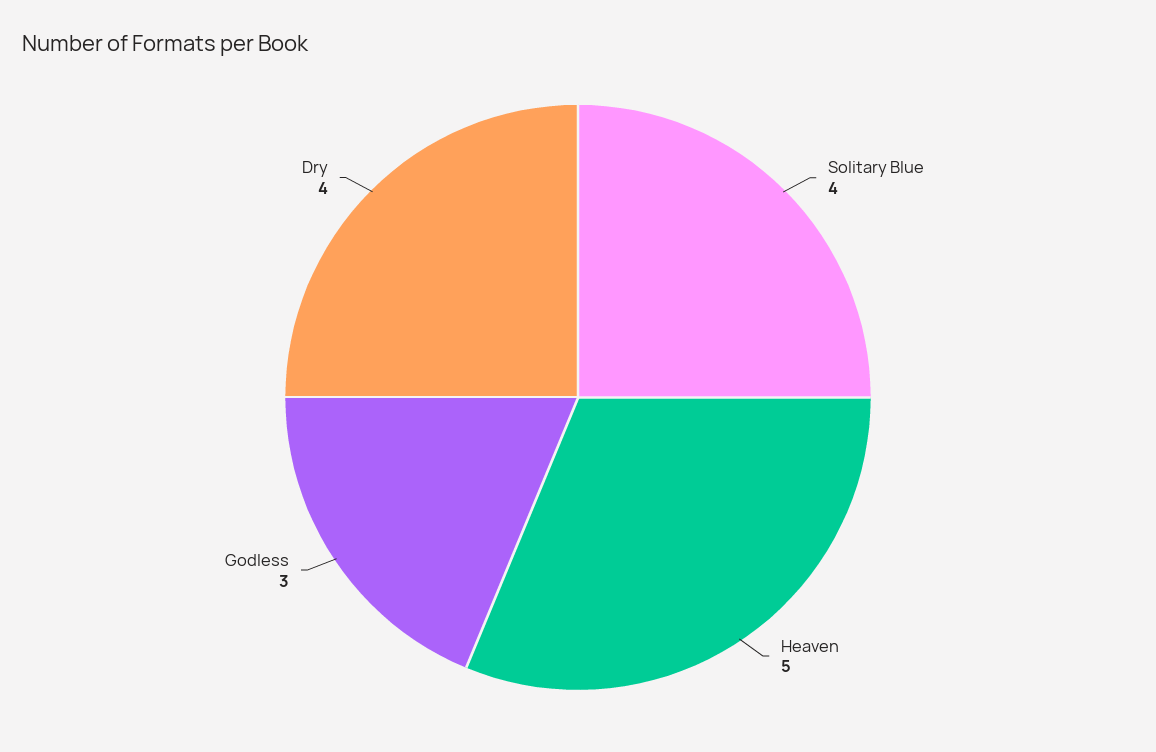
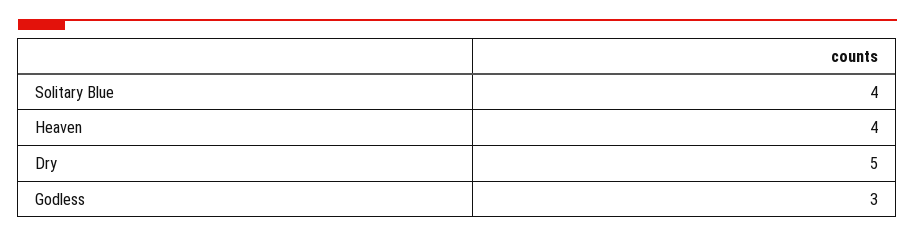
Heaven: 5 -> 4
Dry: 4 -> 5

